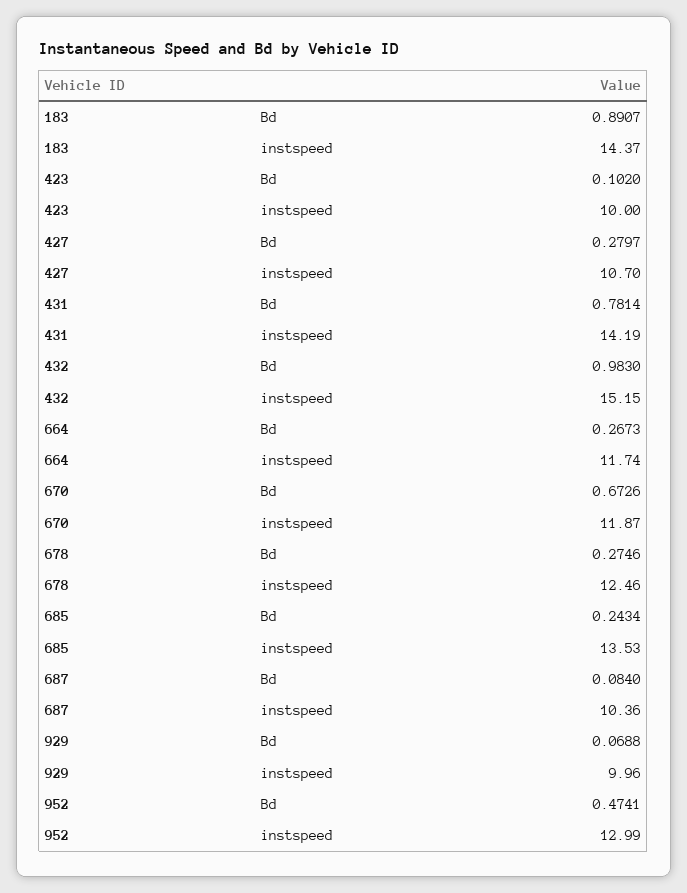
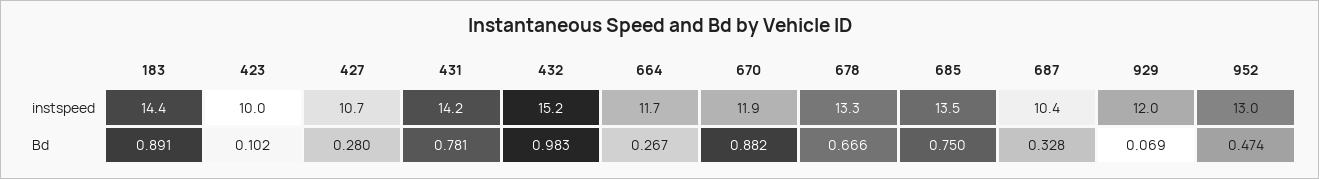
670, Bd: 0.6726 -> 0.882
678, Bd: 0.2746 -> 0.666
678, instspeed: 12.46 -> 13.3
685, Bd: 0.2434 -> 0.75
687, Bd: 0.084 -> 0.328
929, instspeed: 9.96 -> 12

